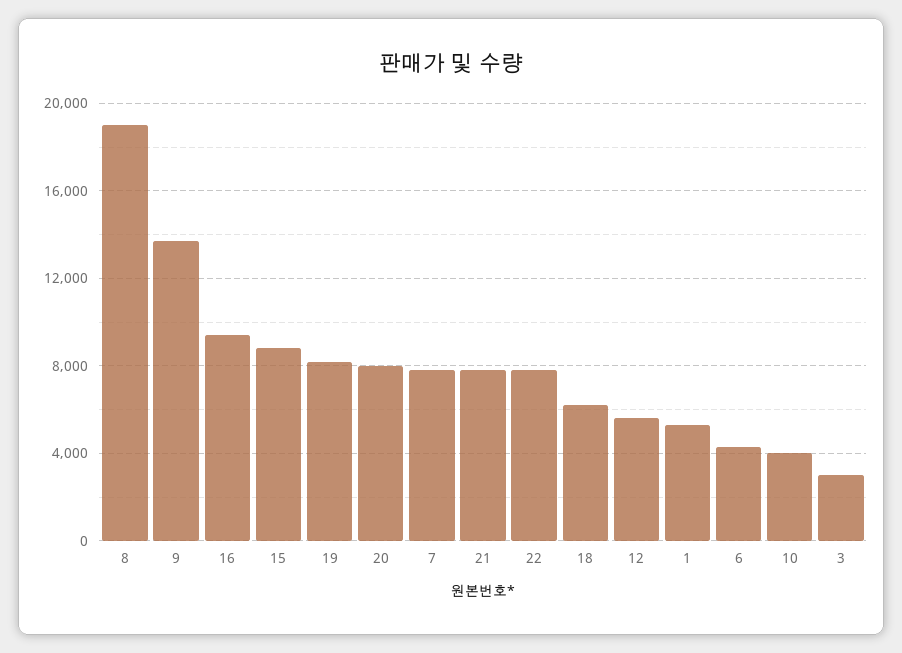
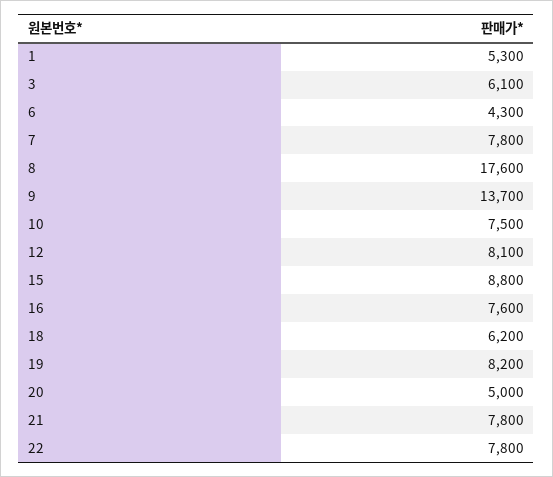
8: 19000 -> 17600
16: 9500 -> 7600
20: 8000 -> 5000
12: 5500 -> 8100
10: 4000 -> 7500
3: 3000 -> 6100

